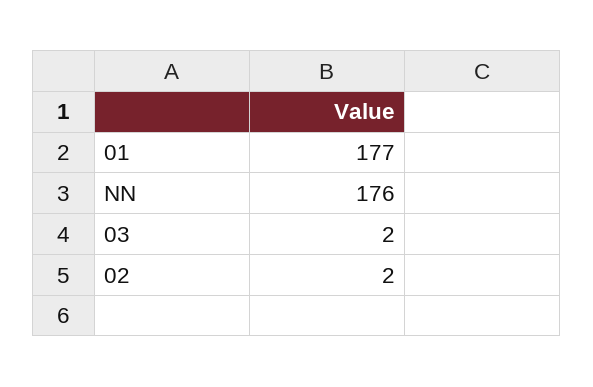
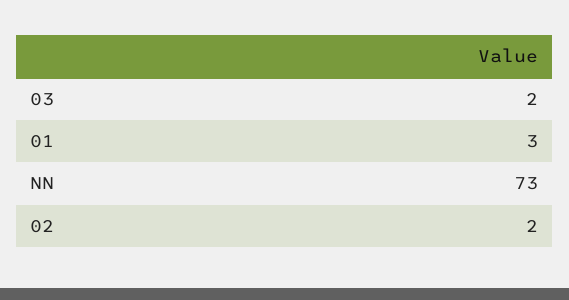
01: 177 -> 3
NN: 176 -> 73

